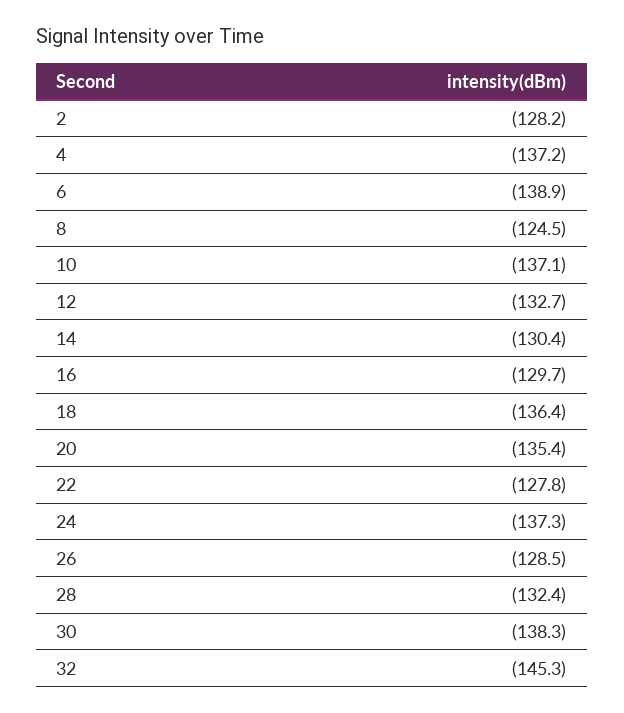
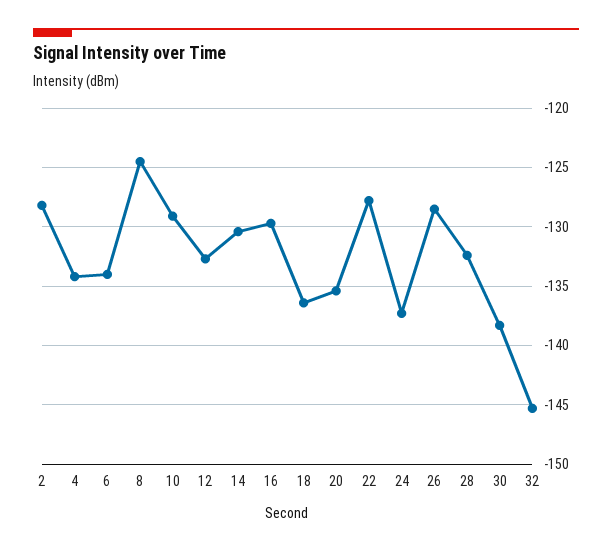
4: -137.2 -> -134
6: -138.9 -> -134
10: -137.1 -> -129

